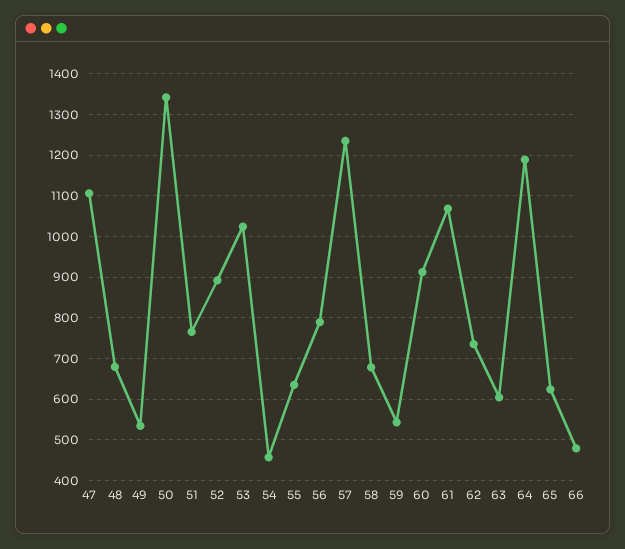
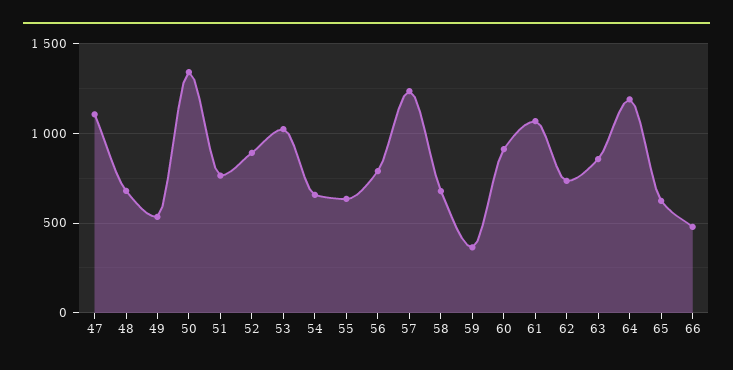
54: 460 -> 650
59: 540 -> 350
63: 600 -> 850

